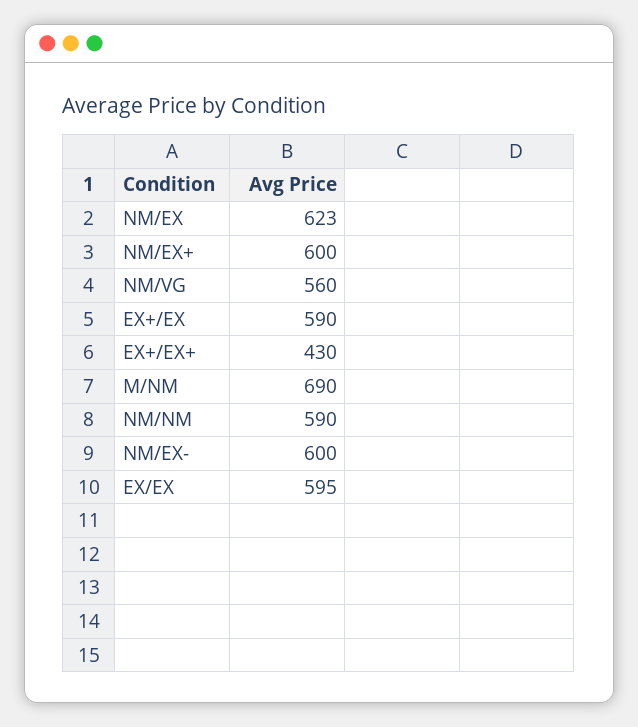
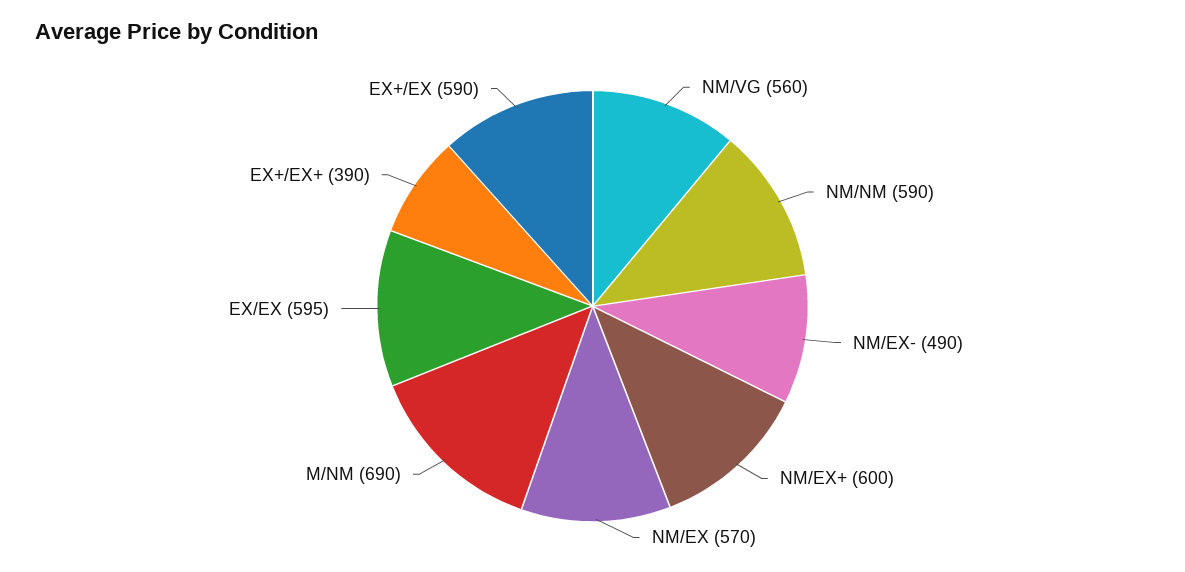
NM/EX: 623 -> 570
EX+/EX+: 430 -> 390
NM/EX-: 600 -> 490

